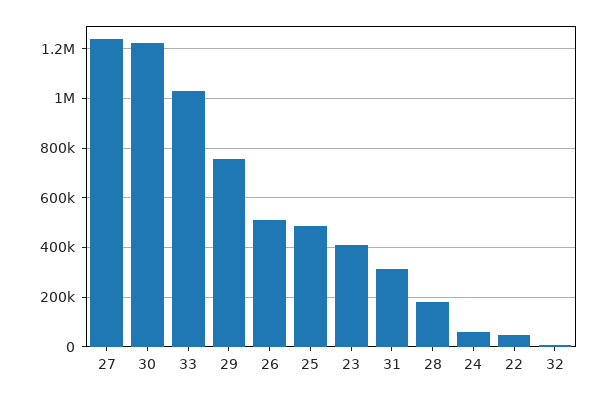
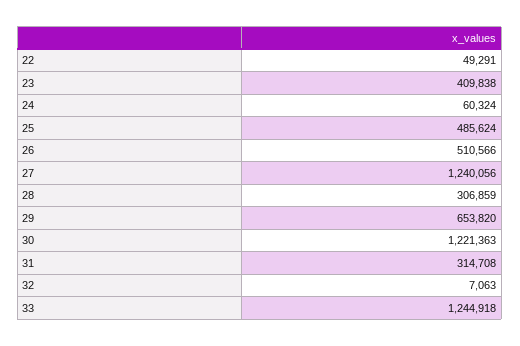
33: 1025000 -> 1244918
29: 750000 -> 653820
28: 175000 -> 306859

